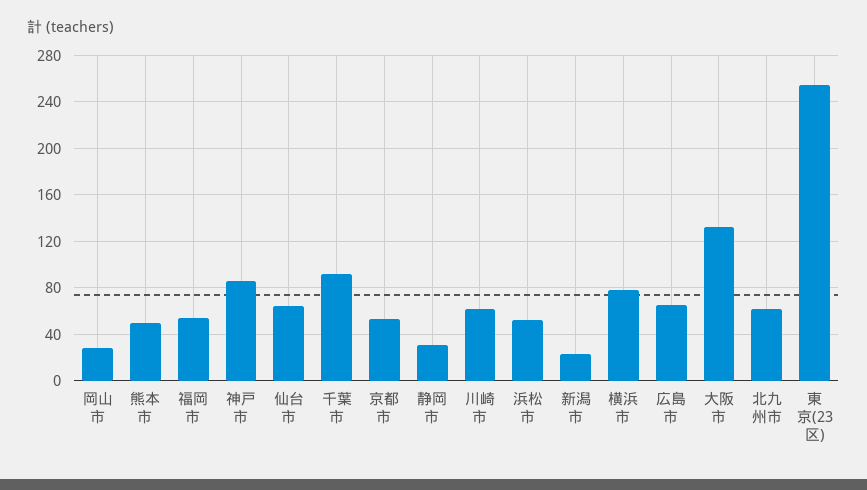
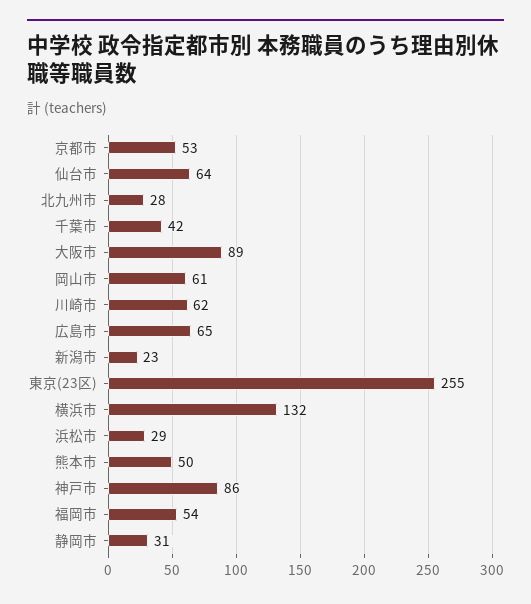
岡山市: 30 -> 61
千葉市: 90 -> 42
浜松市: 50 -> 29
横浜市: 80 -> 132
大阪市: 130 -> 89
北九州市: 60 -> 28

